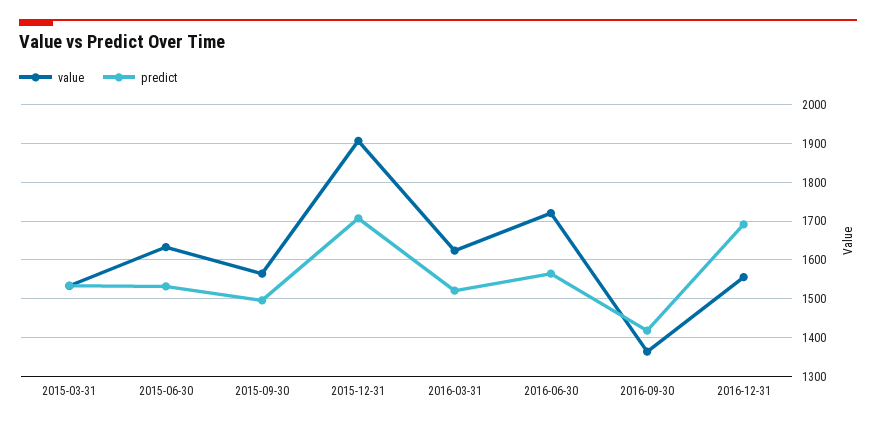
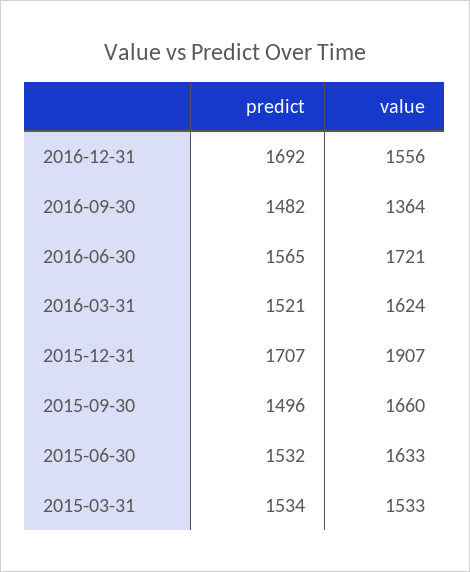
value, 2015-09-30: 1560 -> 1660
predict, 2016-09-30: 1420 -> 1482

